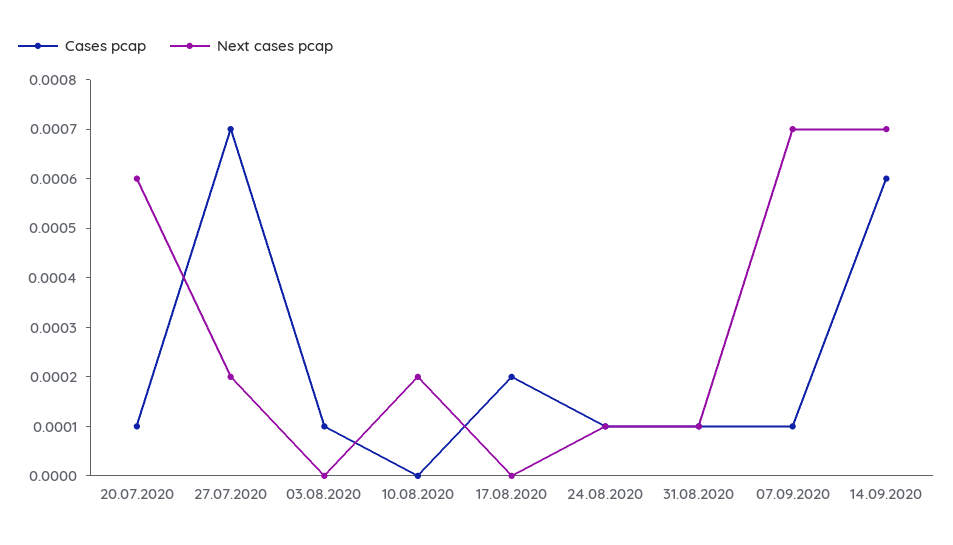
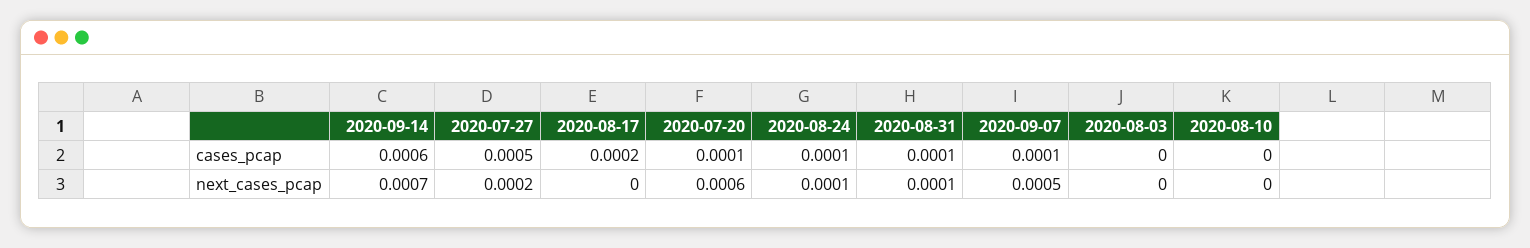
Cases pcap, 27.07.2020: 0.0007 -> 0.0005
Cases pcap, 03.08.2020: 0.0001 -> 0
Next cases pcap, 10.08.2020: 0.0002 -> 0
Next cases pcap, 07.09.2020: 0.0007 -> 0.0005

